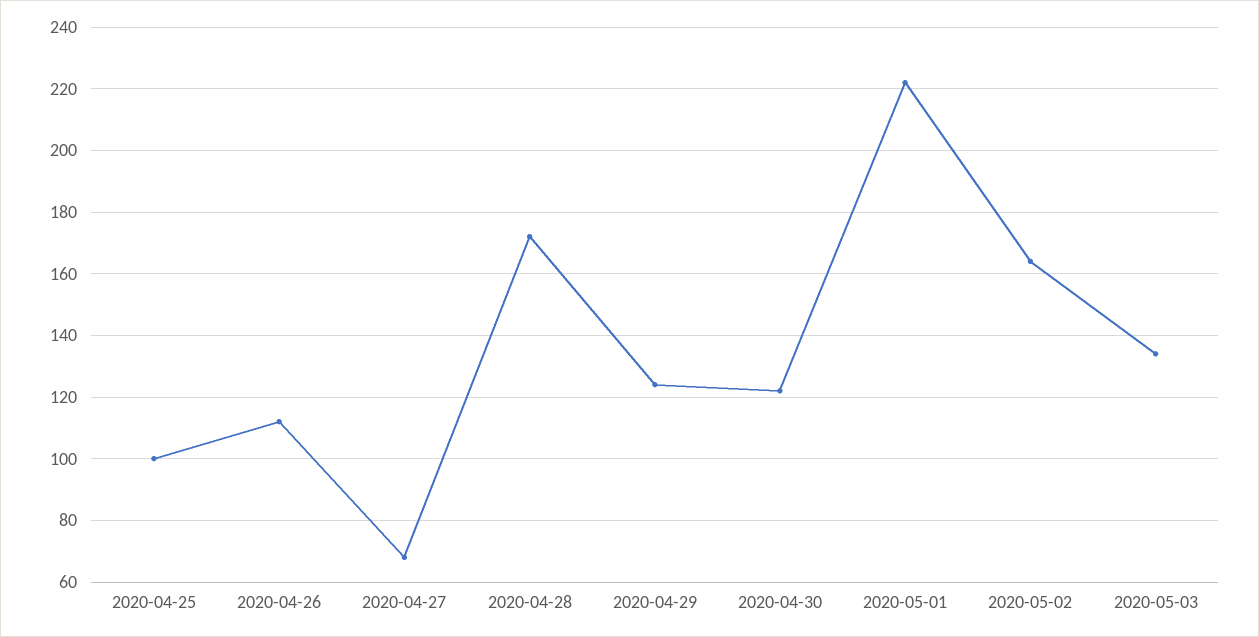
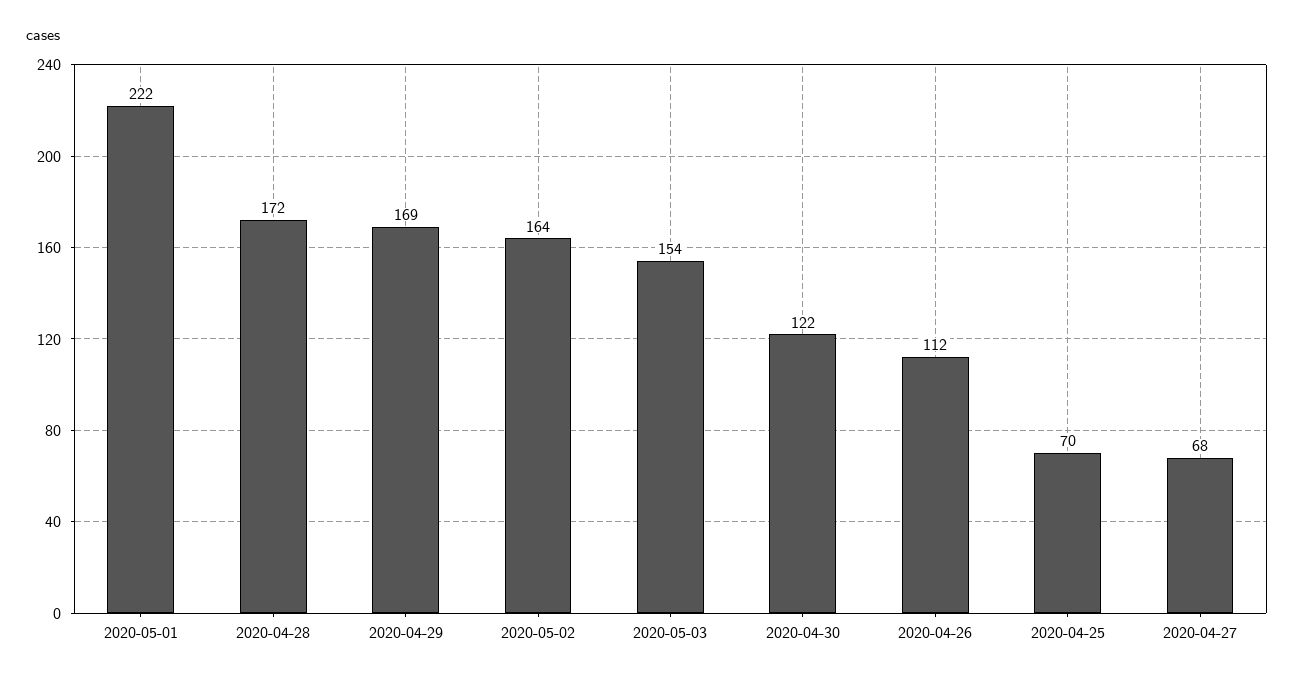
2020-04-25: 100 -> 70
2020-04-29: 125 -> 169
2020-05-03: 135 -> 154

